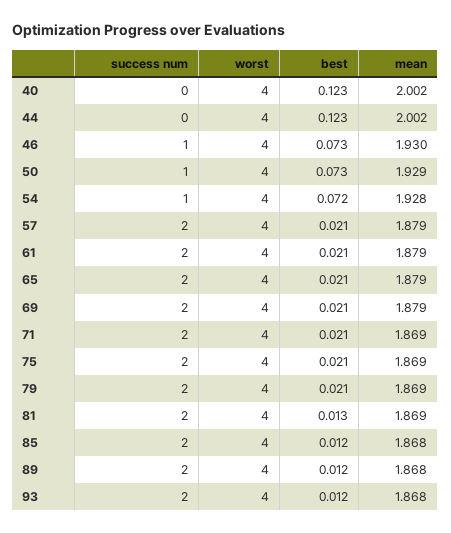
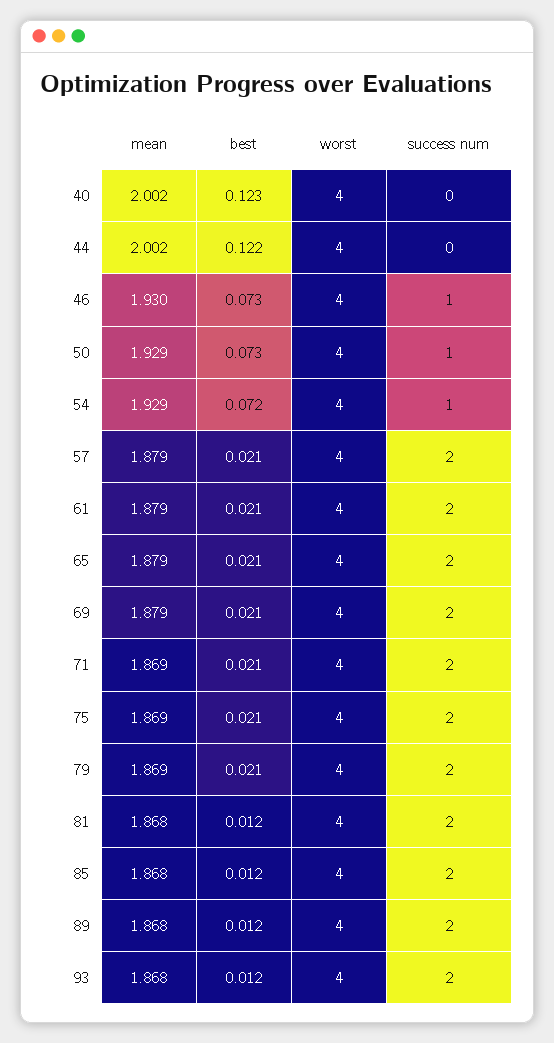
best, 44: 0.123 -> 0.122
mean, 54: 1.928 -> 1.929
best, 81: 0.013 -> 0.012
mean, 81: 1.869 -> 1.868

